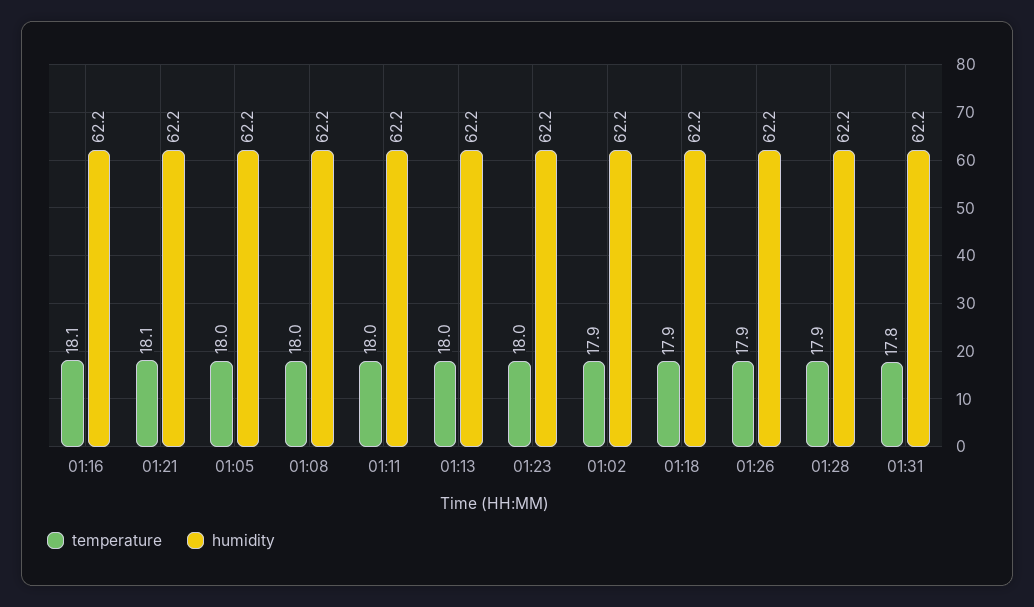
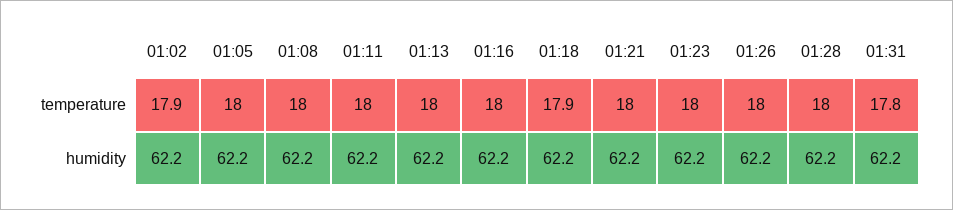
temperature, 01:16: 18.1 -> 18
temperature, 01:21: 18.1 -> 18
temperature, 01:26: 17.9 -> 18
temperature, 01:28: 17.9 -> 18

